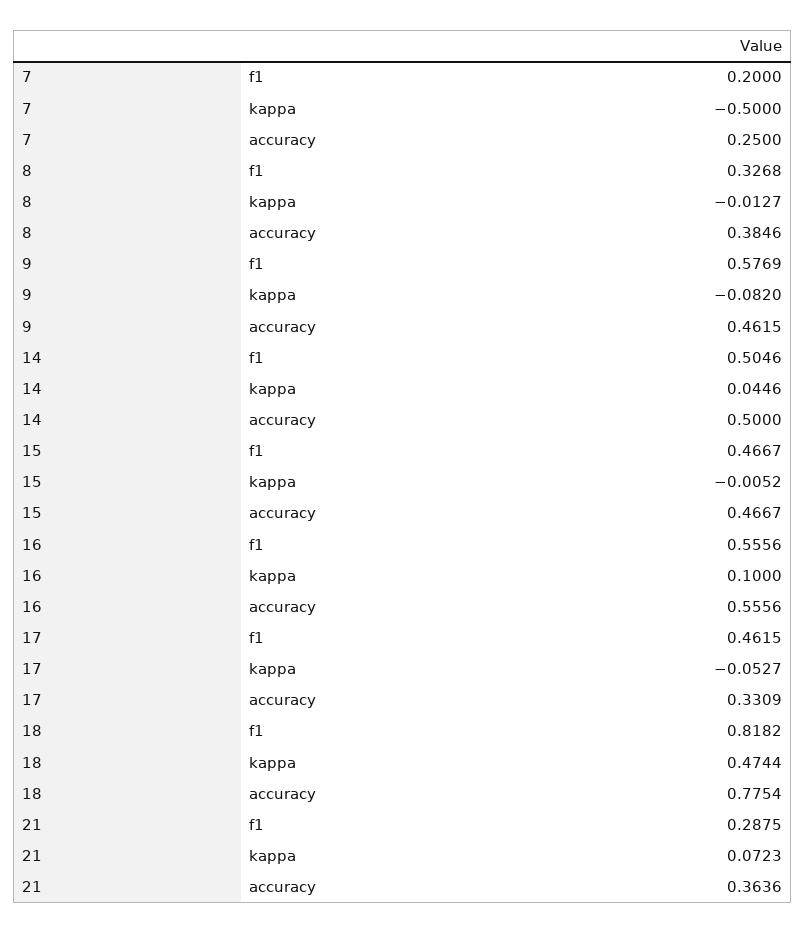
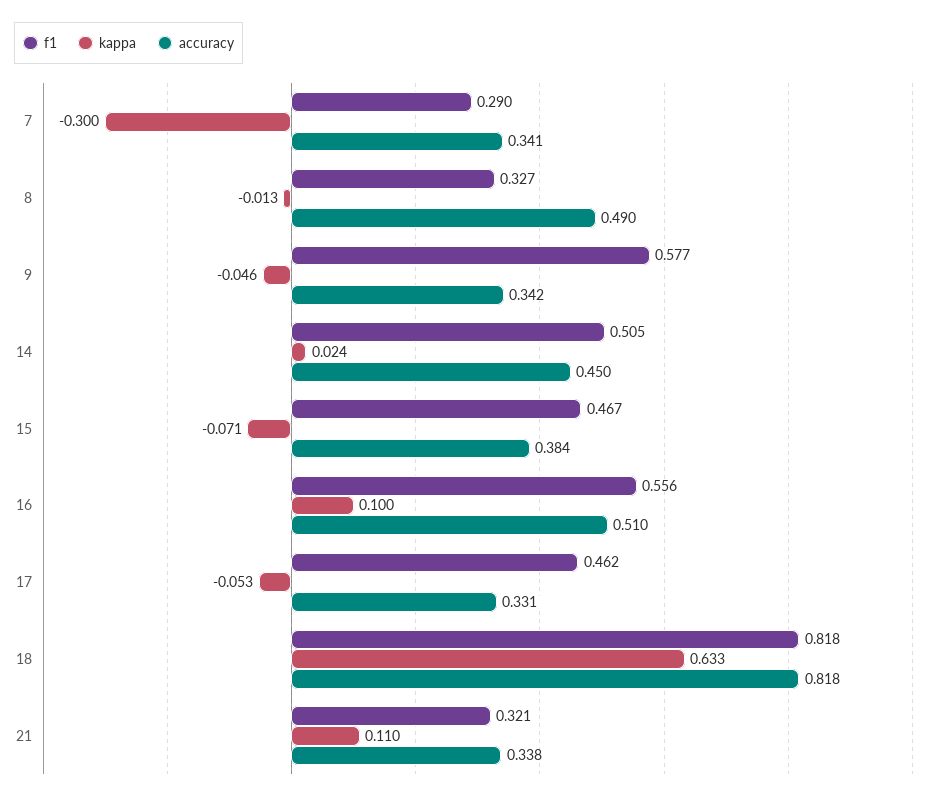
f1, 7: 0.2 -> 0.29
kappa, 7: -0.5 -> -0.3
accuracy, 7: 0.25 -> 0.341
accuracy, 8: 0.3846 -> 0.49
kappa, 9: -0.082 -> -0.046
accuracy, 9: 0.4615 -> 0.342
kappa, 14: 0.0446 -> 0.024
accuracy, 14: 0.5 -> 0.45
kappa, 15: -0.0052 -> -0.071
accuracy, 15: 0.4667 -> 0.384
accuracy, 16: 0.5556 -> 0.51
kappa, 18: 0.4744 -> 0.633
accuracy, 18: 0.7754 -> 0.818
f1, 21: 0.2875 -> 0.321
kappa, 21: 0.0723 -> 0.11
accuracy, 21: 0.3636 -> 0.338

